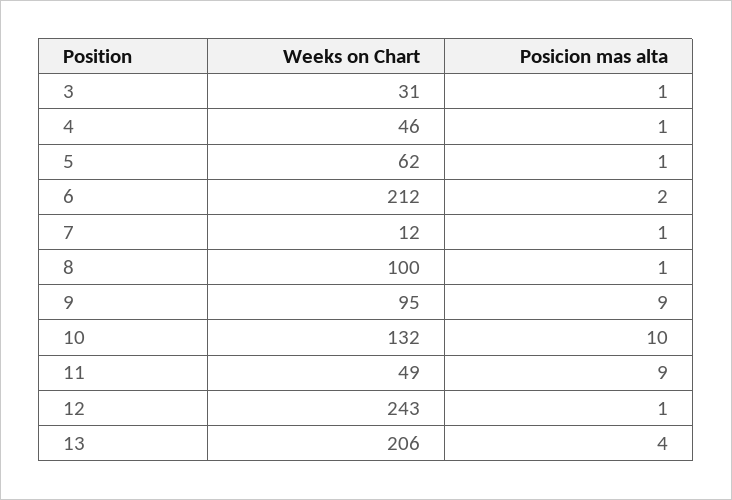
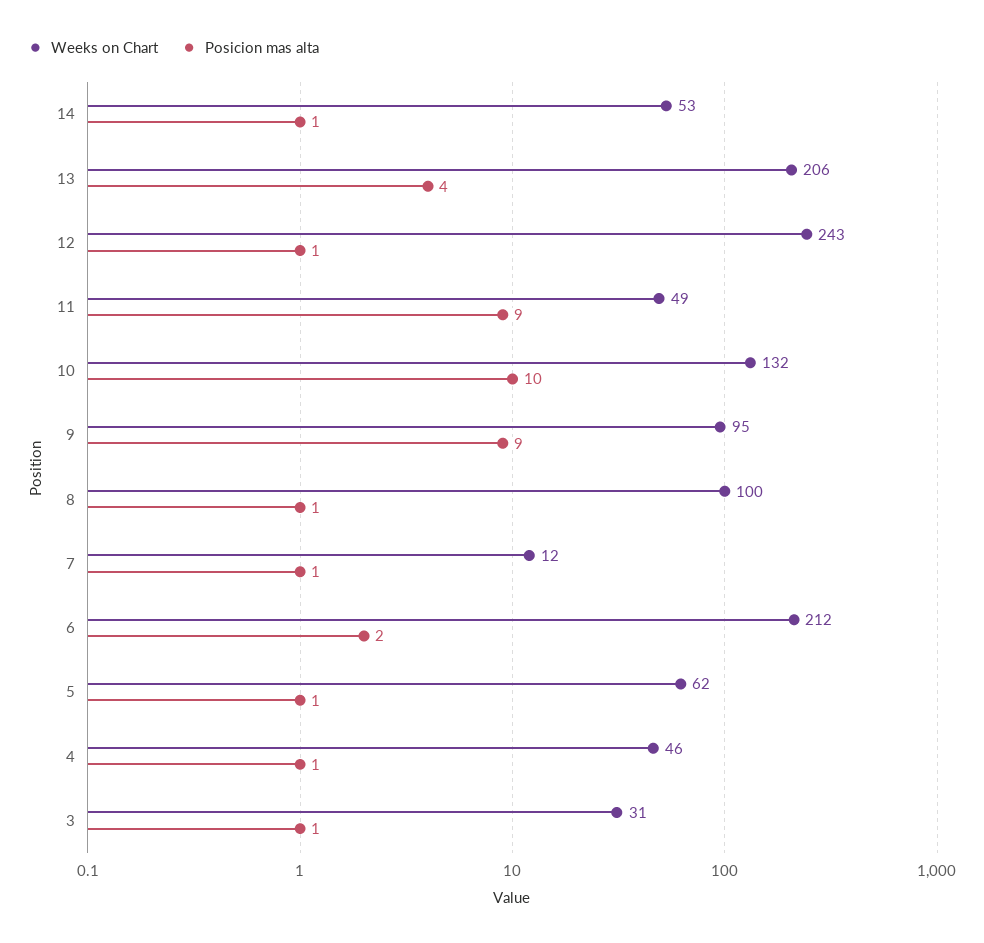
Weeks on Chart, 14: none -> 53
Posicion mas alta, 14: none -> 1

